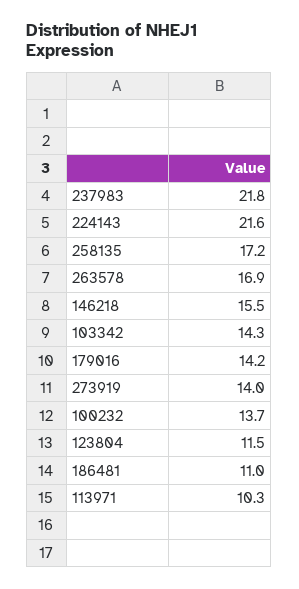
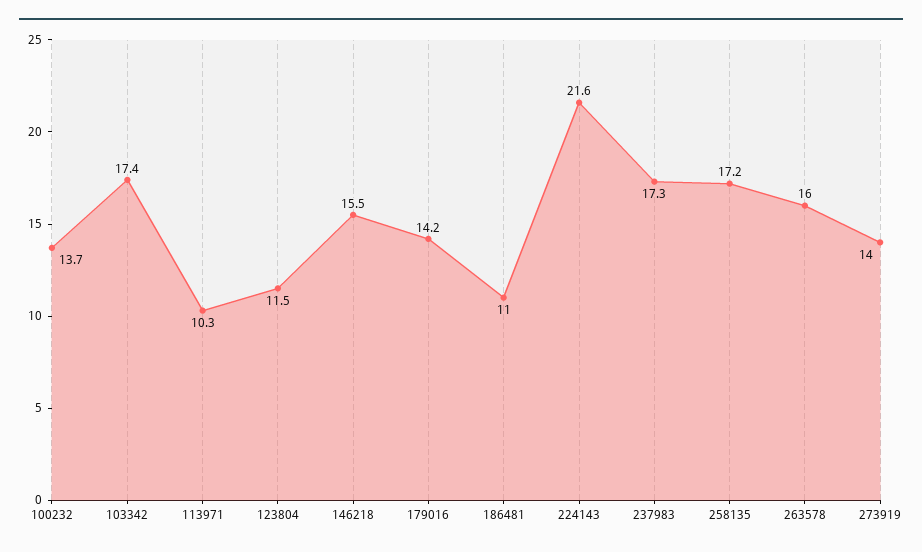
237983: 21.8 -> 17.3
263578: 16.9 -> 16
103342: 14.3 -> 17.4

